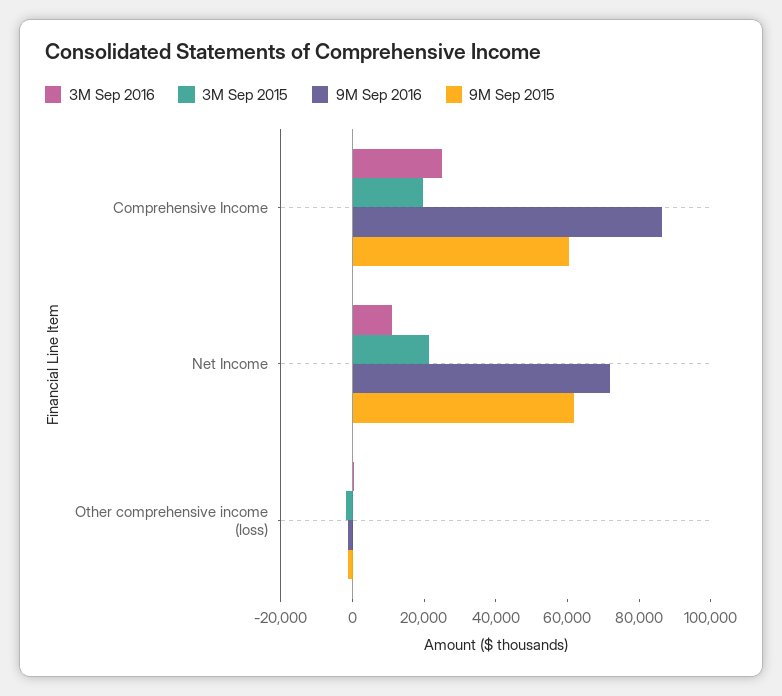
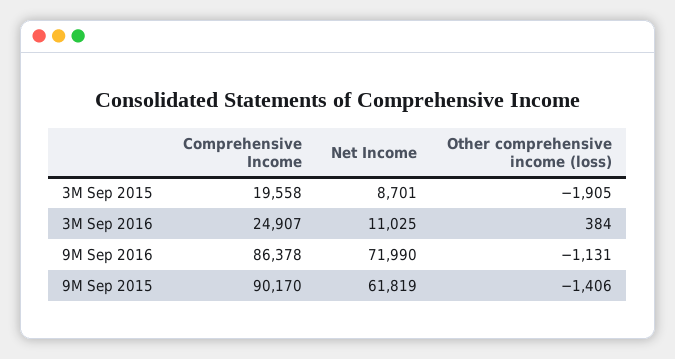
9M Sep 2015, Comprehensive Income: 60000 -> 90170
3M Sep 2015, Net Income: 20000 -> 8701

